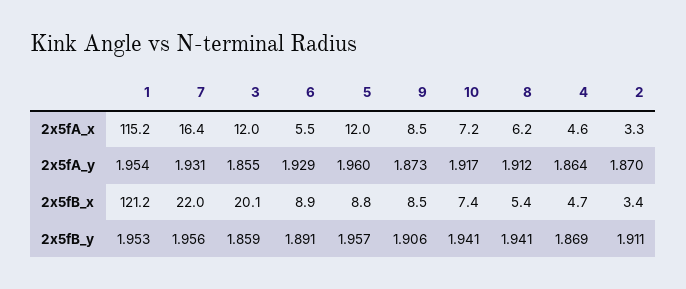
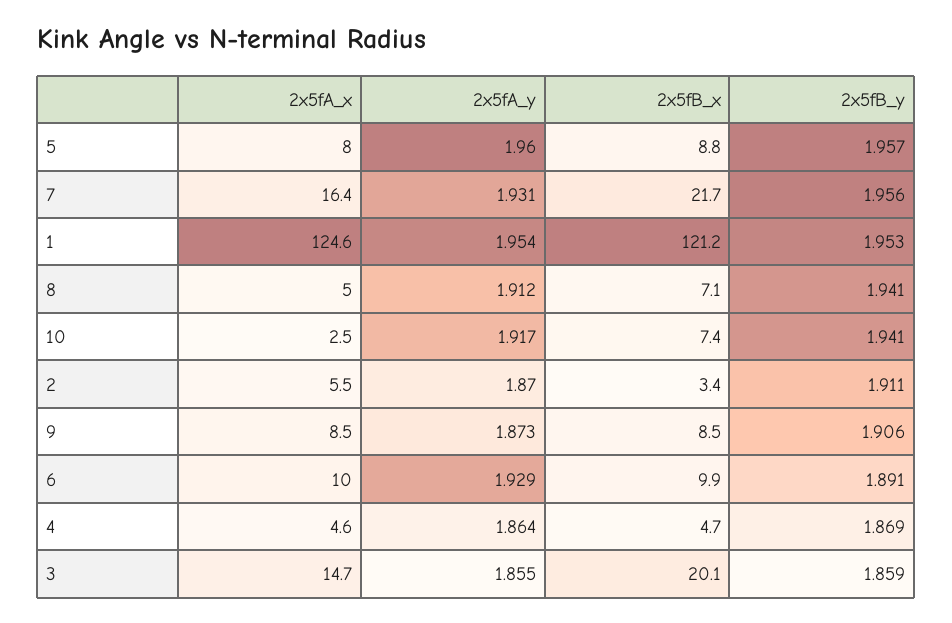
1, 2x5fA_x: 115.2 -> 124.6
3, 2x5fA_x: 12 -> 14.7
6, 2x5fA_x: 5.5 -> 10
5, 2x5fA_x: 12 -> 8
10, 2x5fA_x: 7.2 -> 2.5
8, 2x5fA_x: 6.2 -> 5
2, 2x5fA_x: 3.3 -> 5.5
7, 2x5fB_x: 22 -> 21.7
6, 2x5fB_x: 8.9 -> 9.9
8, 2x5fB_x: 5.4 -> 7.1

